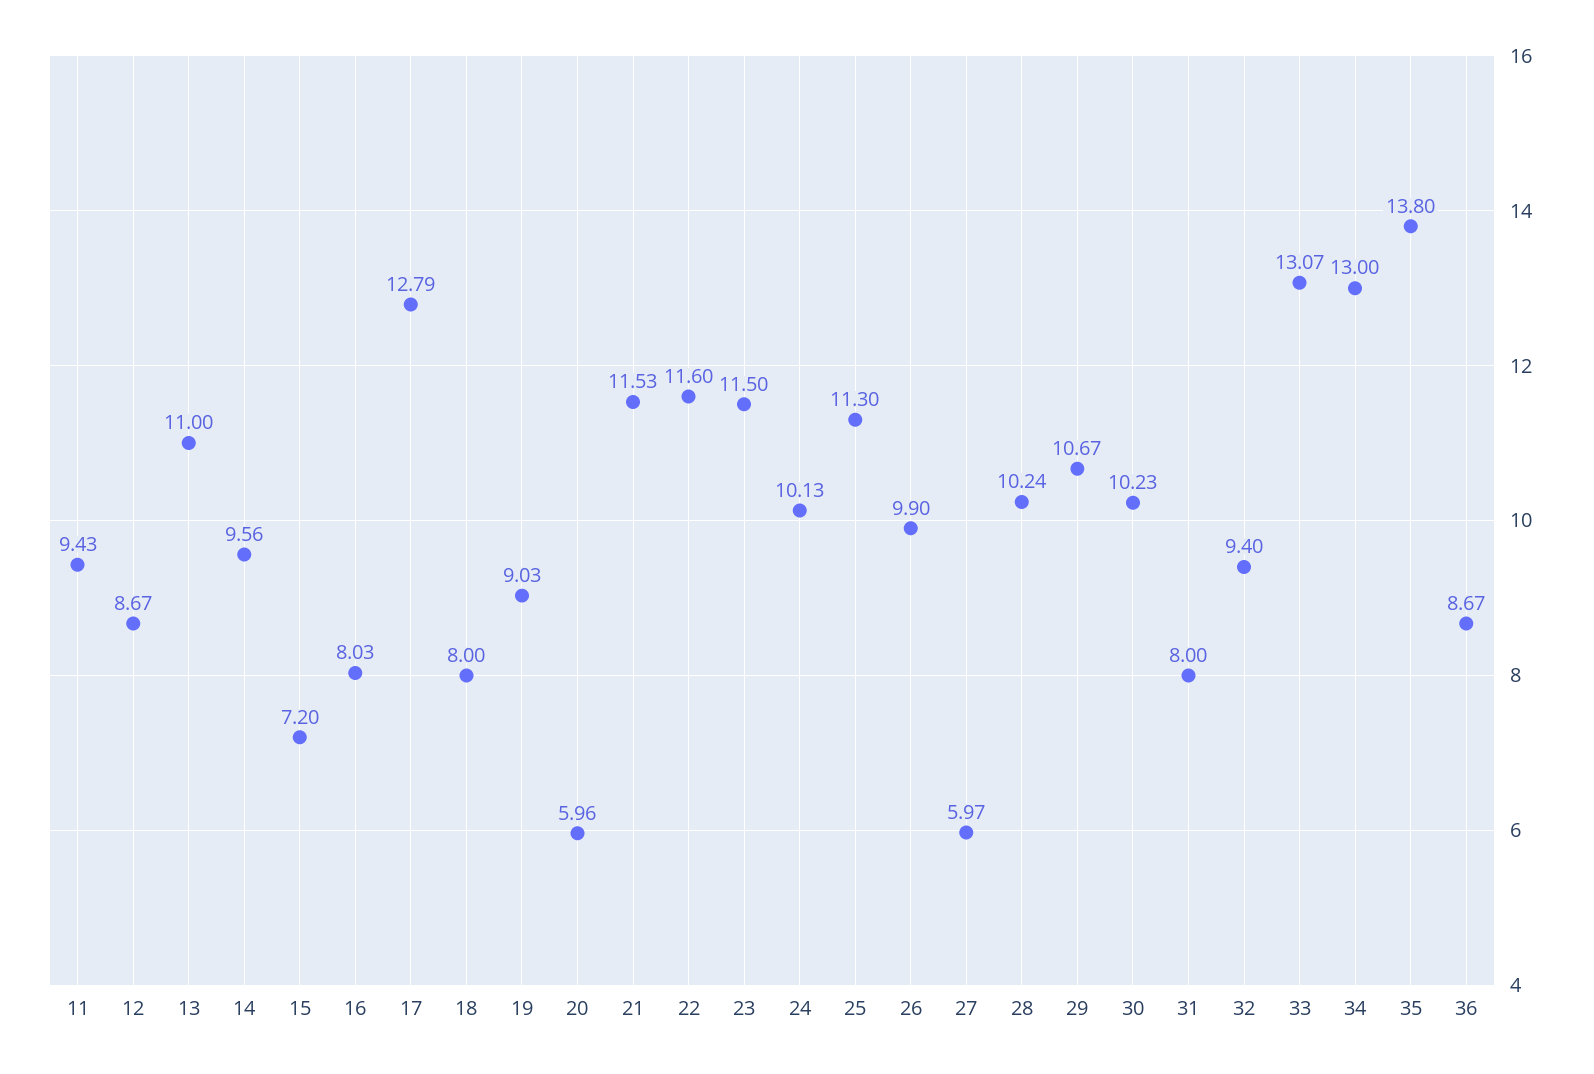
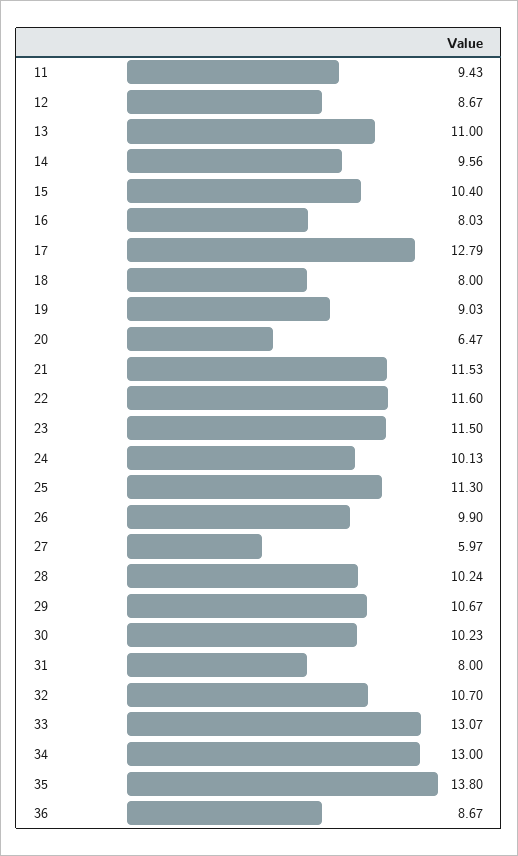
15: 7.2 -> 10.4
20: 5.96 -> 6.47
32: 9.4 -> 10.7

